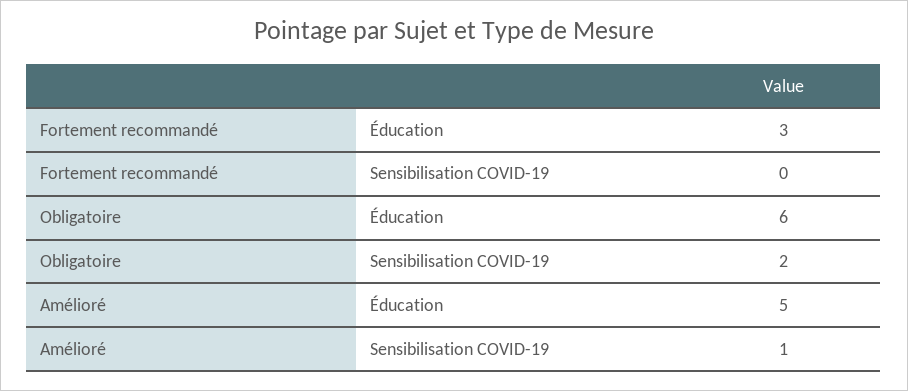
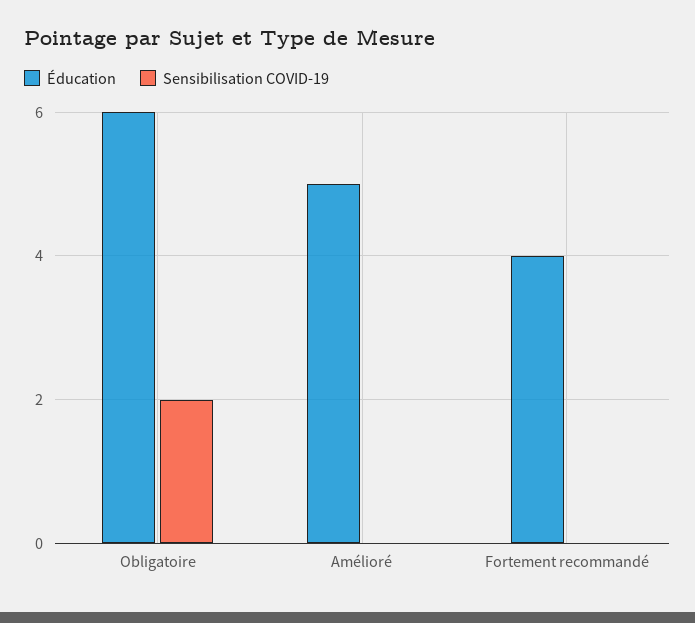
Éducation, Fortement recommandé: 3 -> 4
Sensibilisation COVID-19, Amélioré: 1 -> 0

